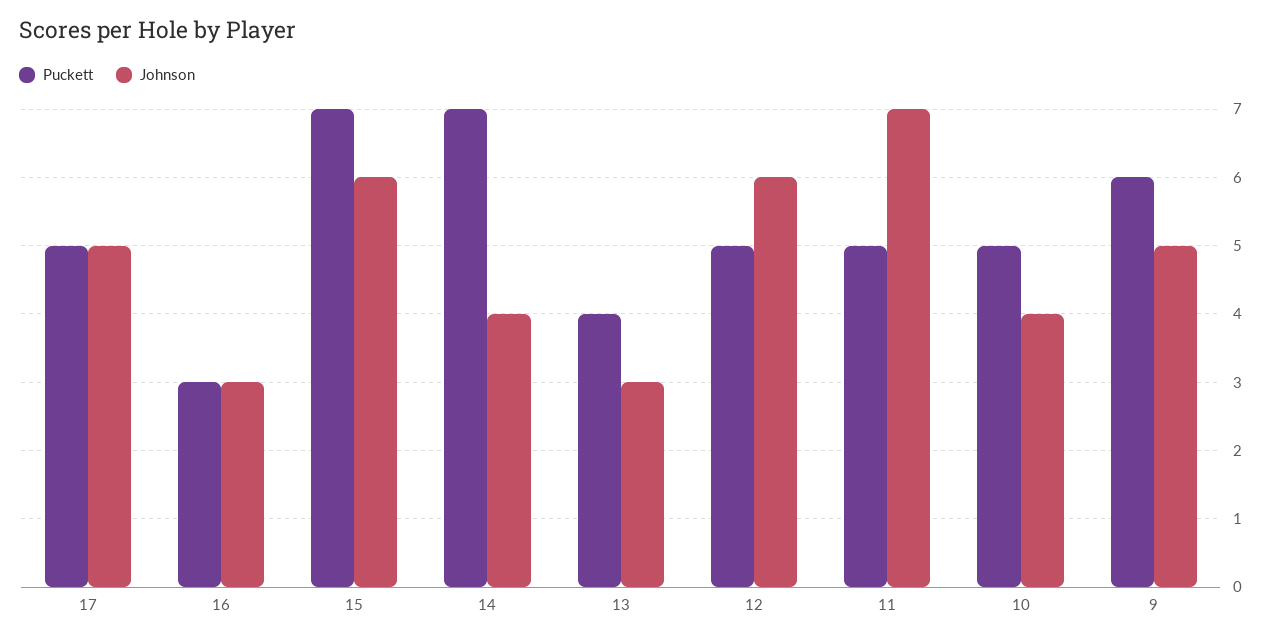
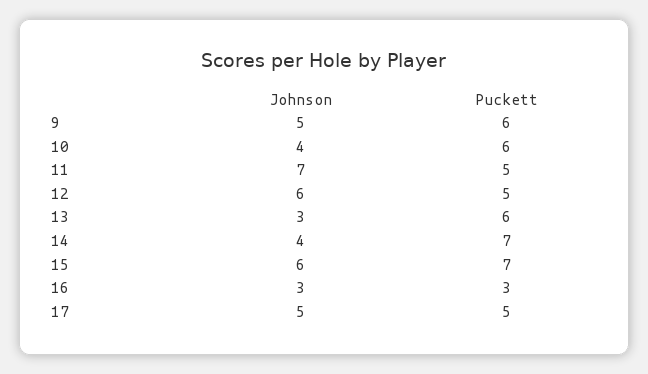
Puckett, 13: 4 -> 6
Puckett, 10: 5 -> 6

